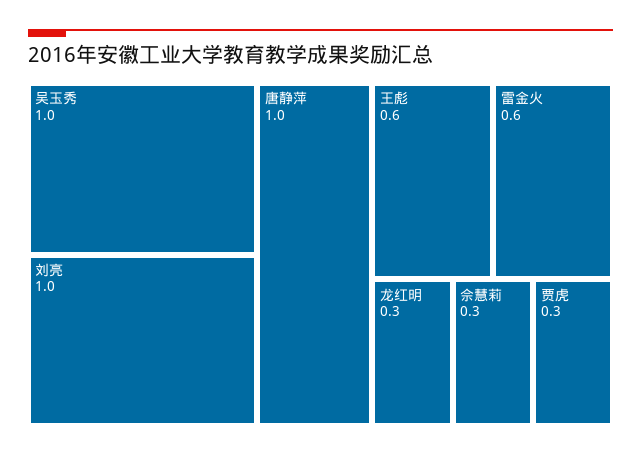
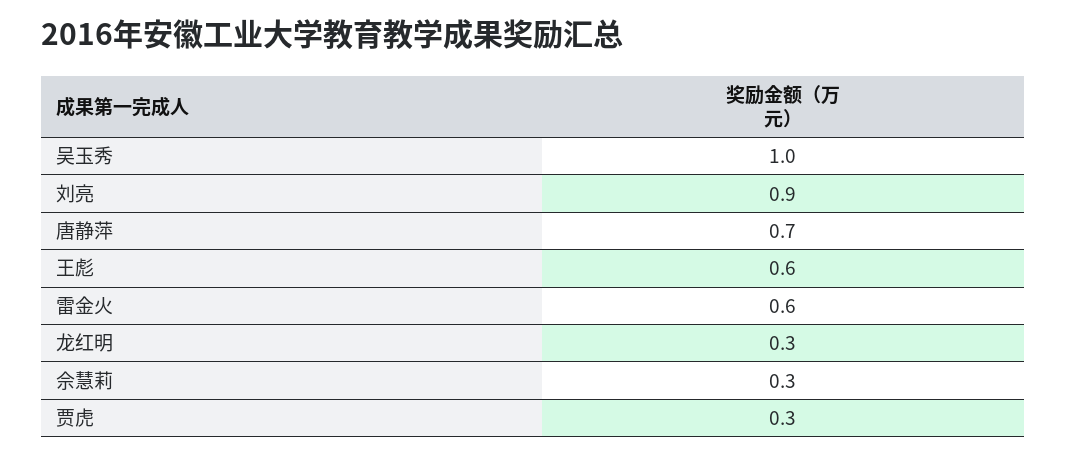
刘亮: 1 -> 0.9
唐静萍: 1 -> 0.7

